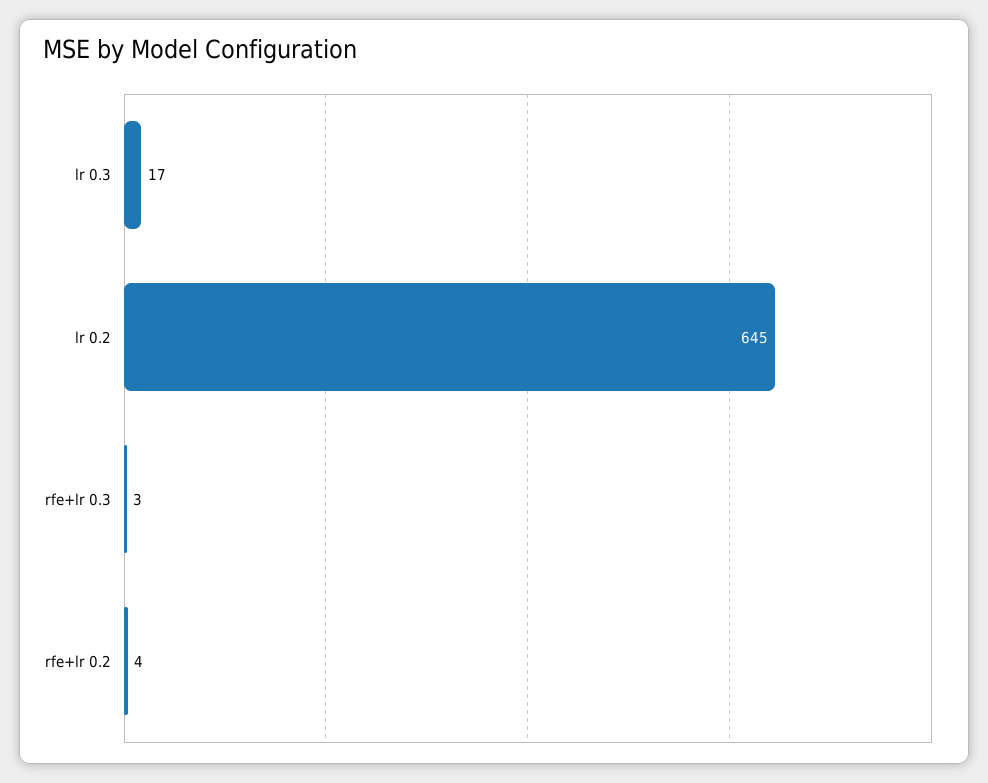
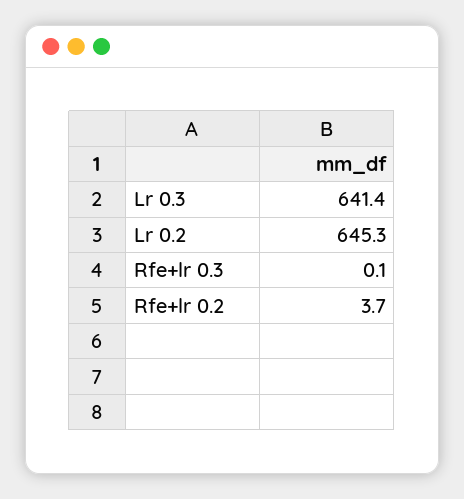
lr 0.3: 17 -> 641.4
rfe+lr 0.3: 3 -> 0.1

